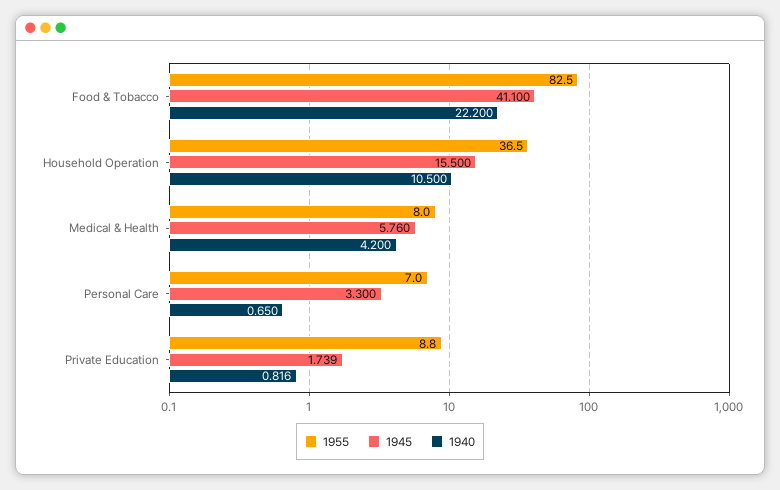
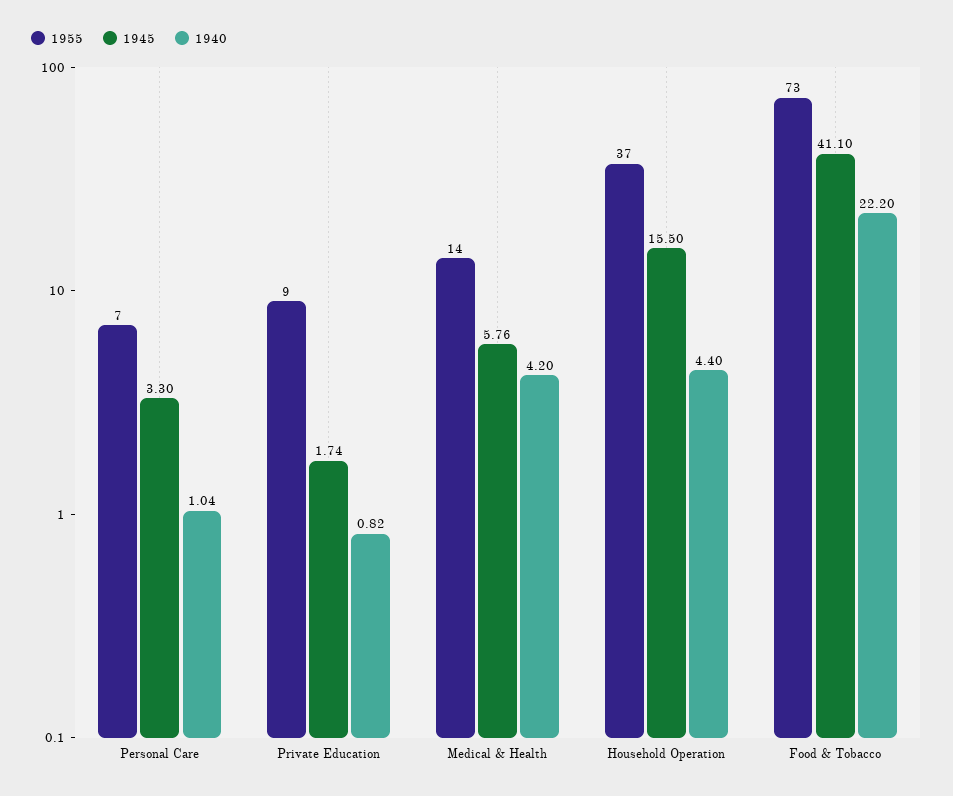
1955, Food & Tobacco: 82.5 -> 73
1940, Household Operation: 10.5 -> 4.4
1955, Medical & Health: 8 -> 14
1940, Personal Care: 0.65 -> 1.04

